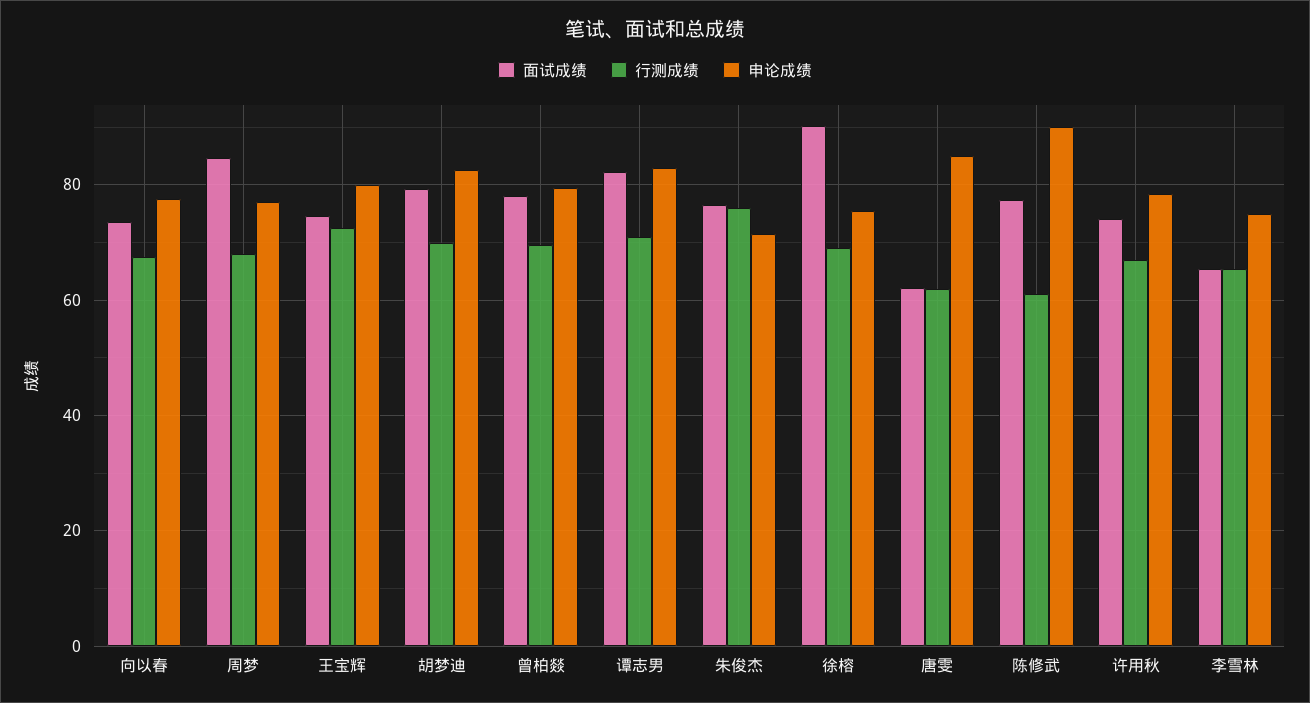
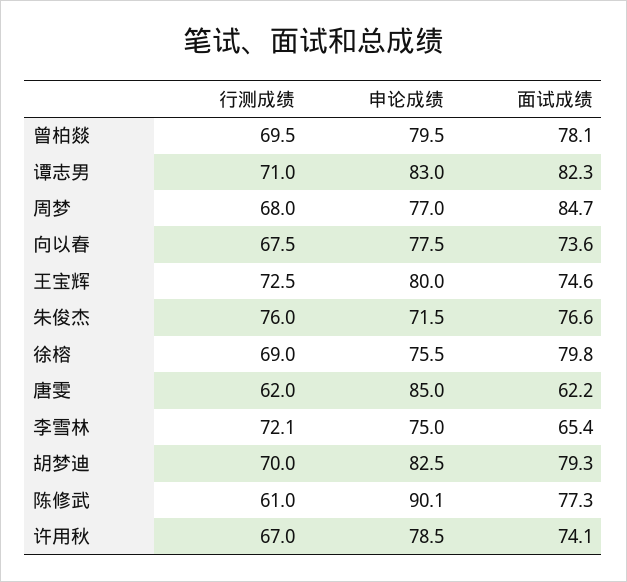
面试成绩, 徐榕: 90 -> 79.8
行测成绩, 李雪林: 66 -> 72.1

